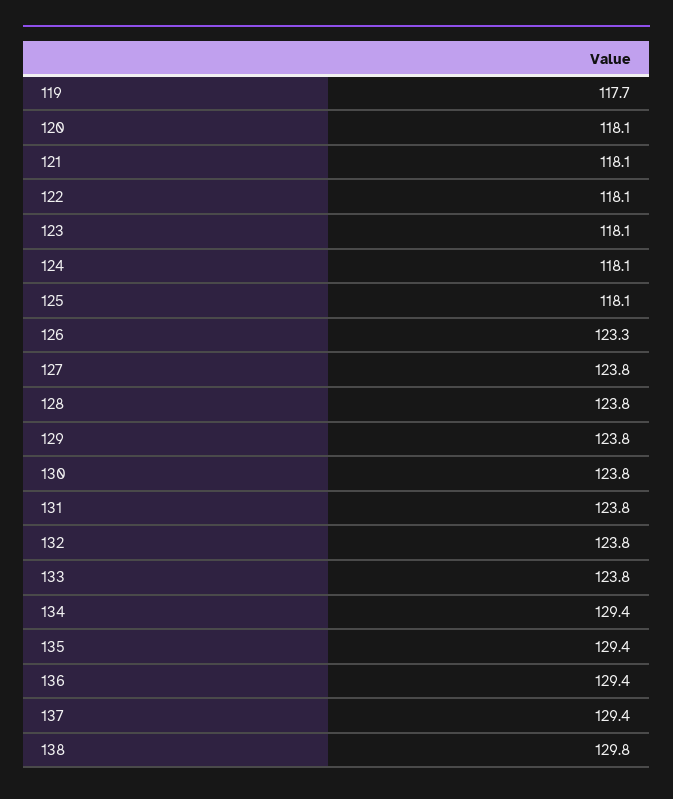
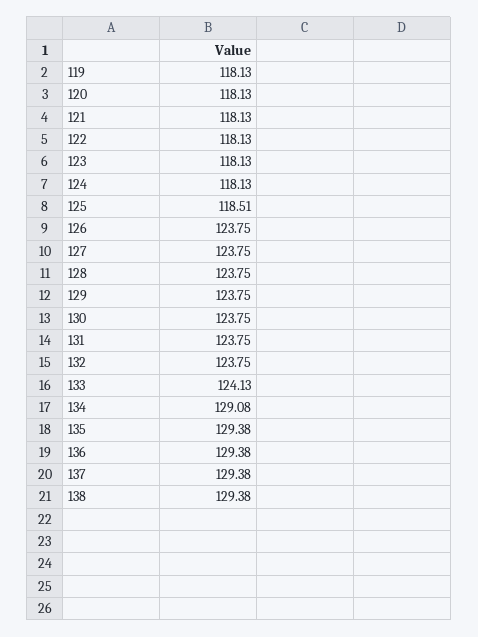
119: 117.7 -> 118.13
125: 118.1 -> 118.51
126: 123.3 -> 123.75
133: 123.8 -> 124.13
134: 129.4 -> 129.08
138: 129.8 -> 129.38

